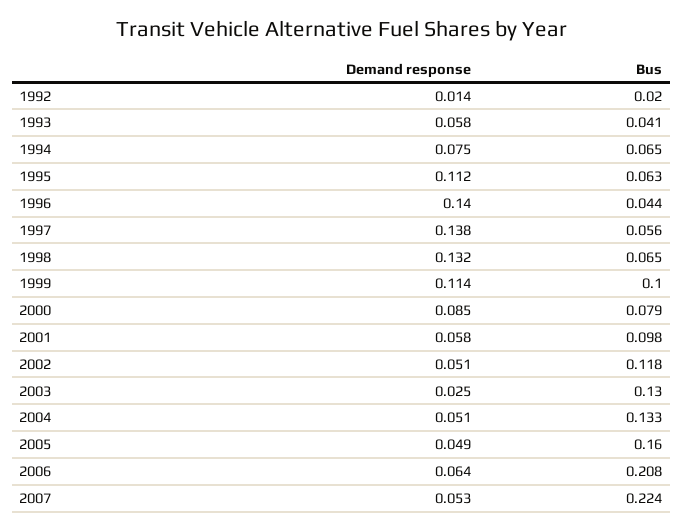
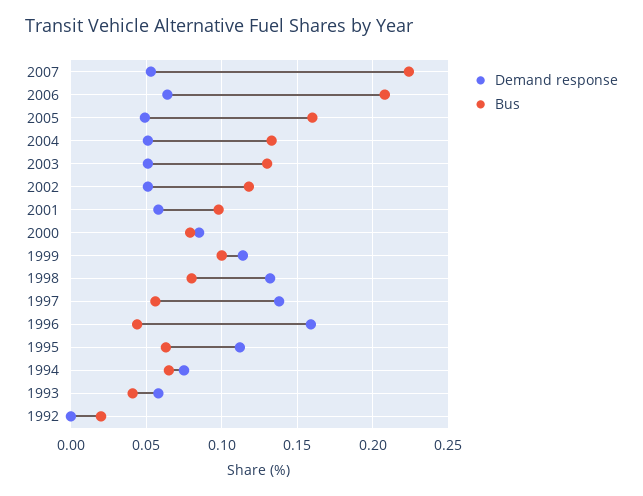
Demand response, 1992: 0.014 -> 0
Demand response, 1996: 0.14 -> 0.16
Bus, 1998: 0.065 -> 0.08
Demand response, 2003: 0.025 -> 0.05

